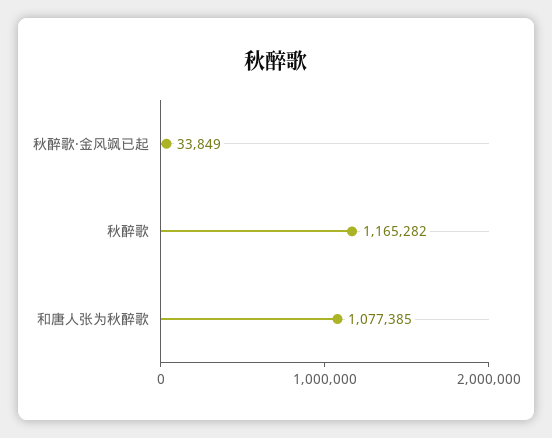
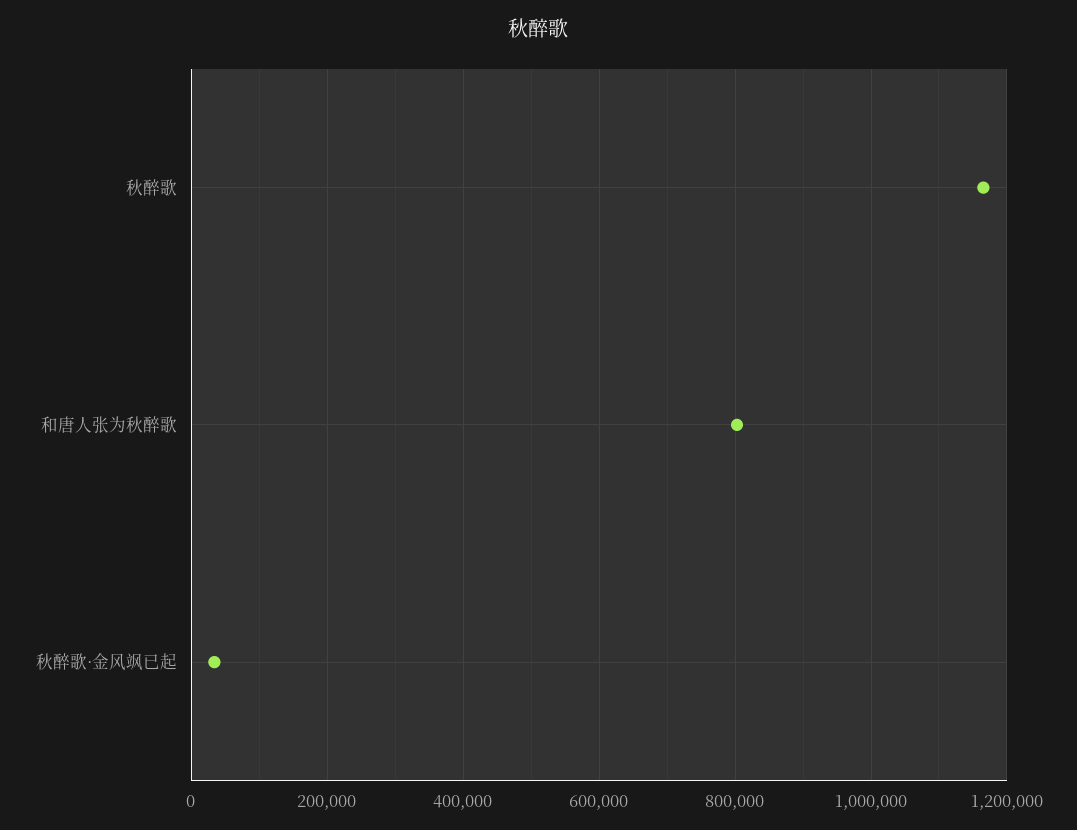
和唐人张为秋醉歌: 1077385 -> 800000

